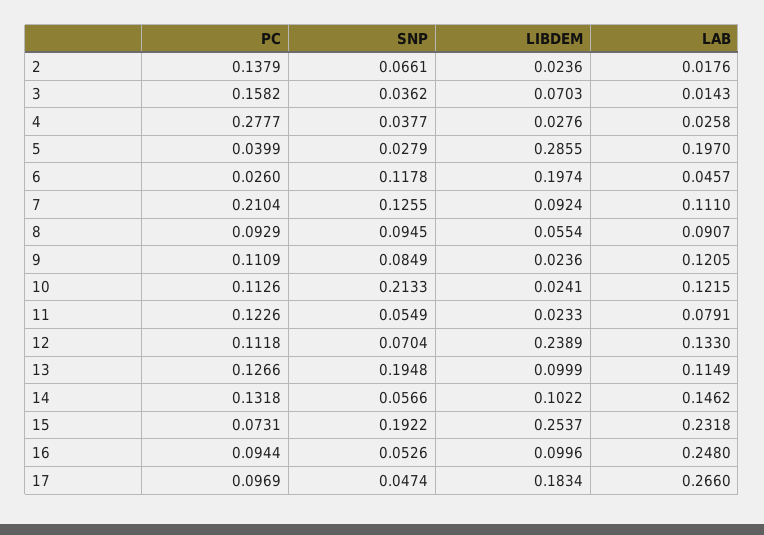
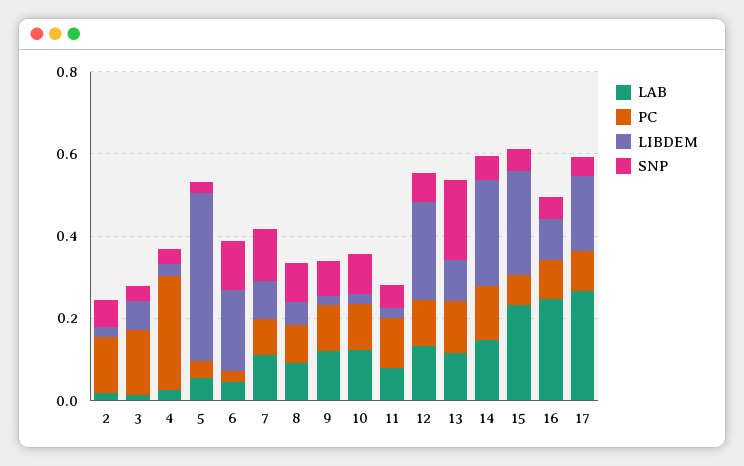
LIBDEM, 5: 0.2855 -> 0.4
LAB, 5: 0.197 -> 0.05
PC, 7: 0.2104 -> 0.1
SNP, 10: 0.2133 -> 0.1
LIBDEM, 14: 0.1022 -> 0.25
SNP, 15: 0.1922 -> 0.05

